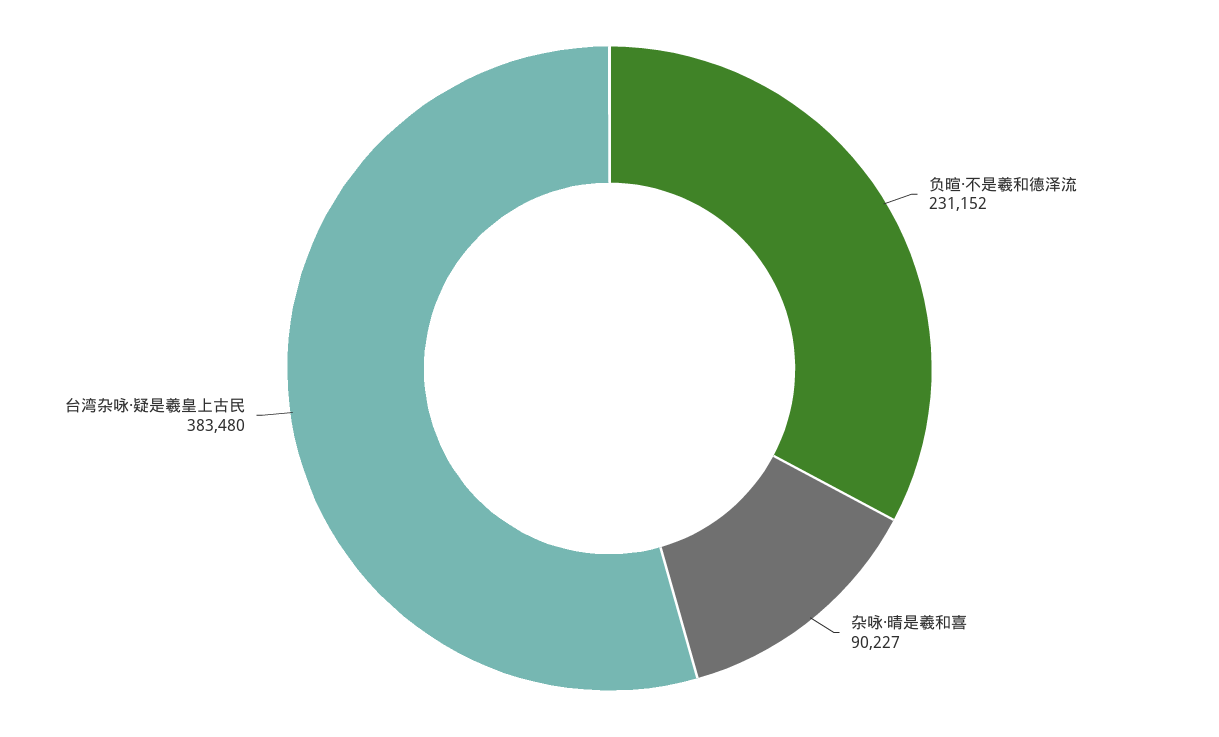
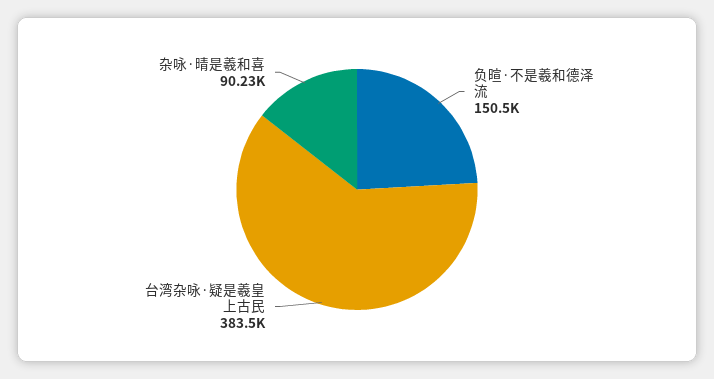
负暄·不是羲和德泽流: 231152 -> 150500

